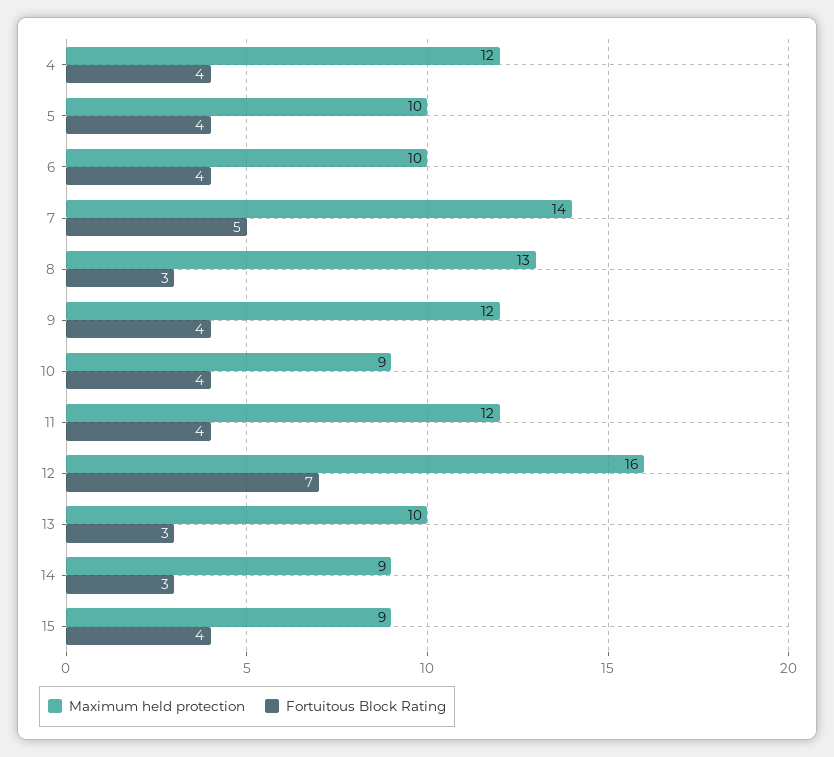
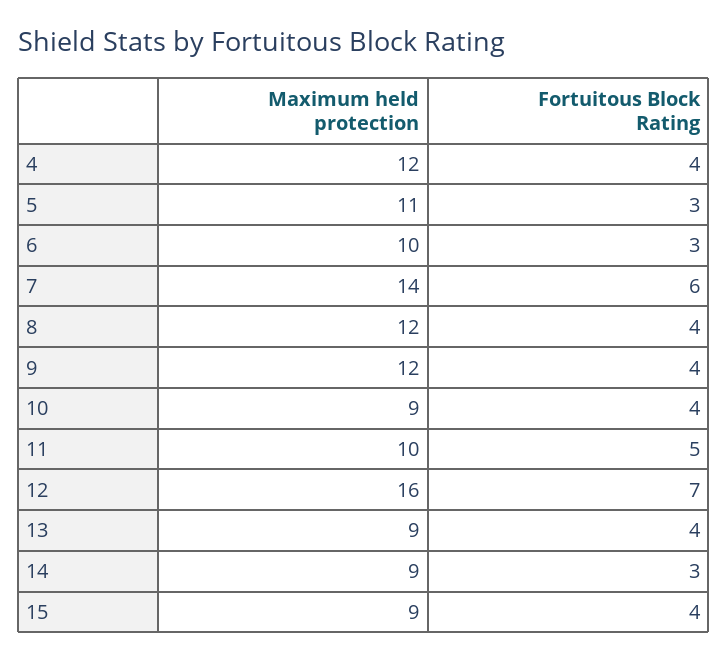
Maximum held protection, 5: 10 -> 11
Fortuitous Block Rating, 5: 4 -> 3
Fortuitous Block Rating, 6: 4 -> 3
Fortuitous Block Rating, 7: 5 -> 6
Maximum held protection, 8: 13 -> 12
Fortuitous Block Rating, 8: 3 -> 4
Maximum held protection, 11: 12 -> 10
Fortuitous Block Rating, 11: 4 -> 5
Maximum held protection, 13: 10 -> 9
Fortuitous Block Rating, 13: 3 -> 4

